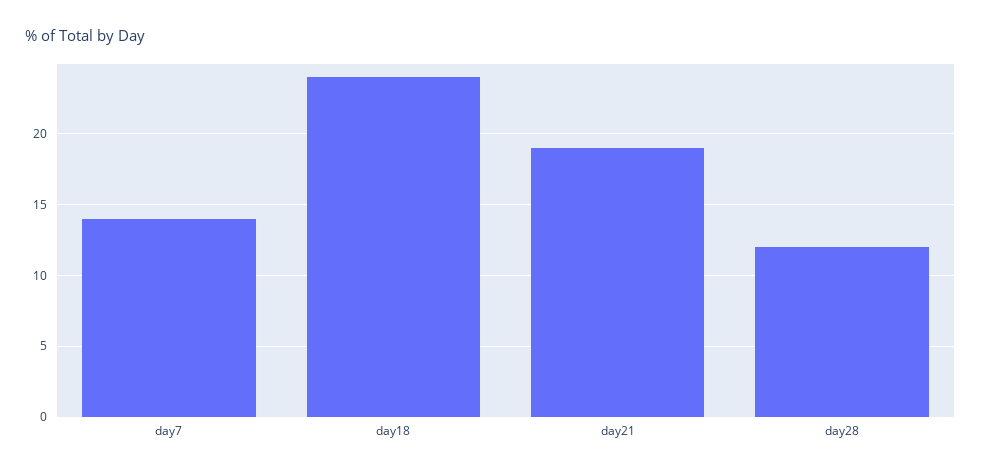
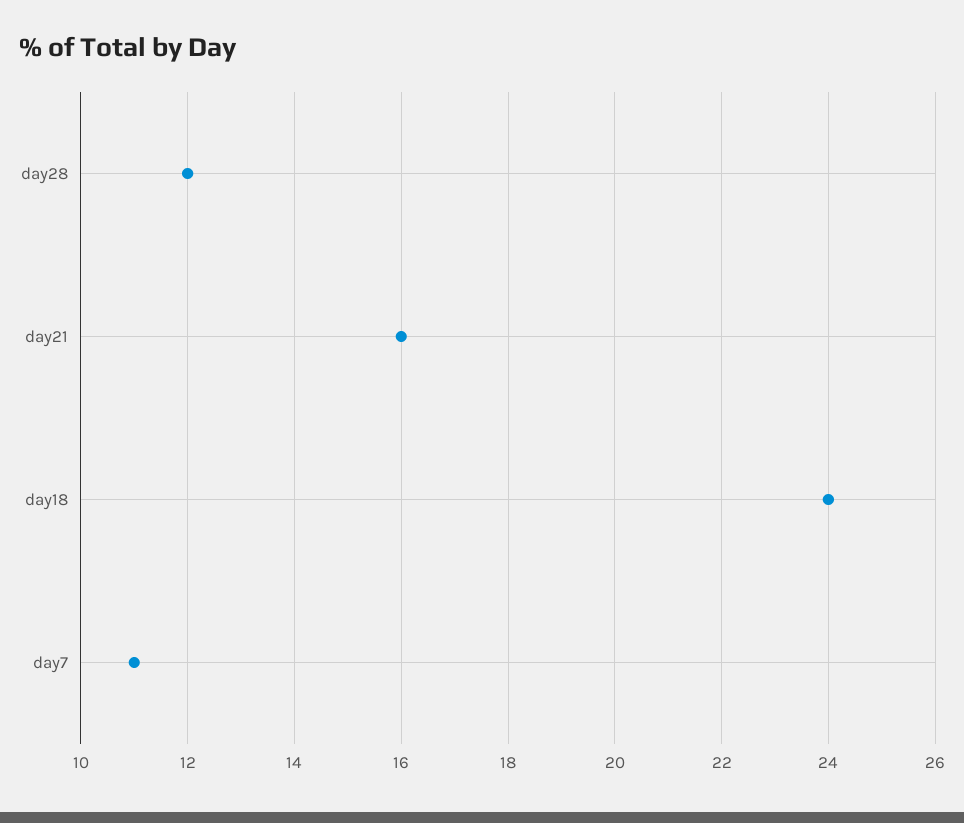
day7: 14 -> 11
day21: 19 -> 16

